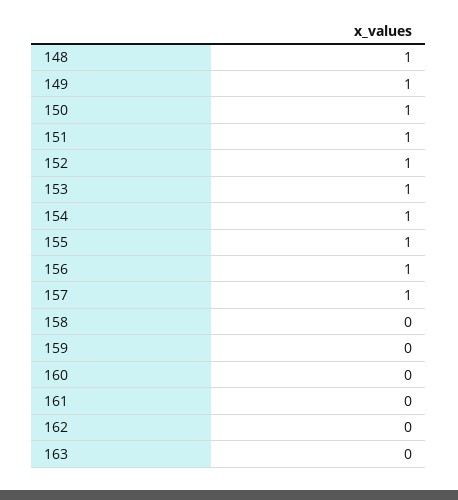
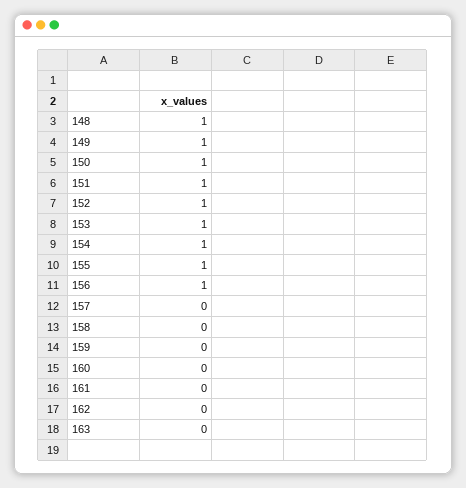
157: 1 -> 0

